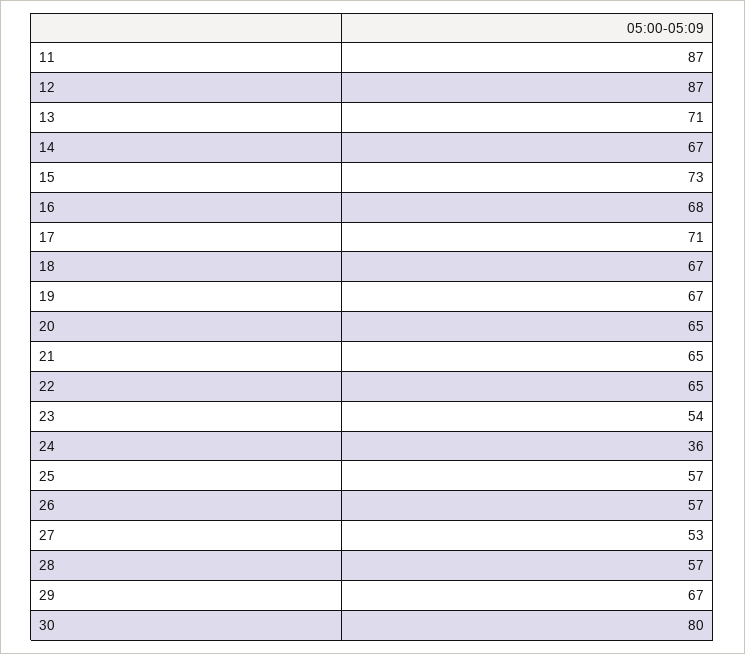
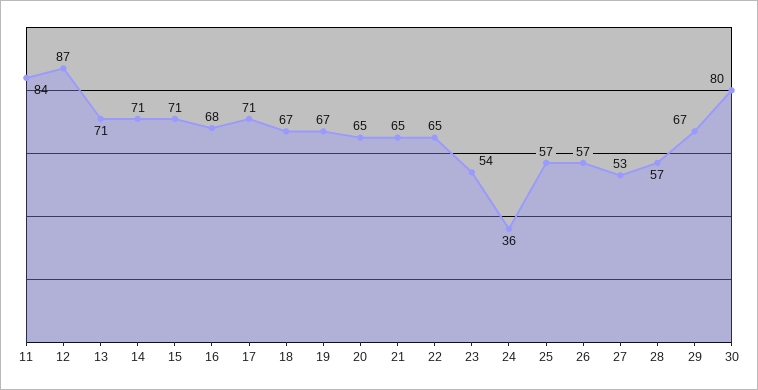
11: 87 -> 84
14: 67 -> 71
15: 73 -> 71

